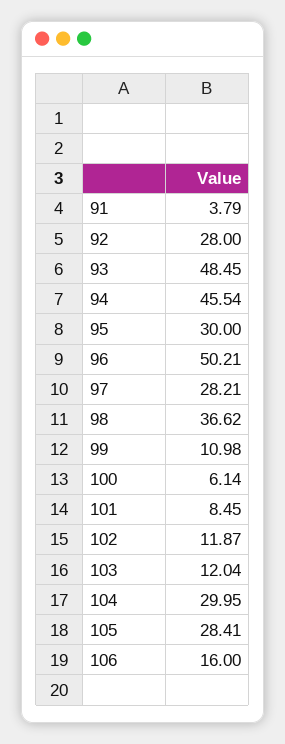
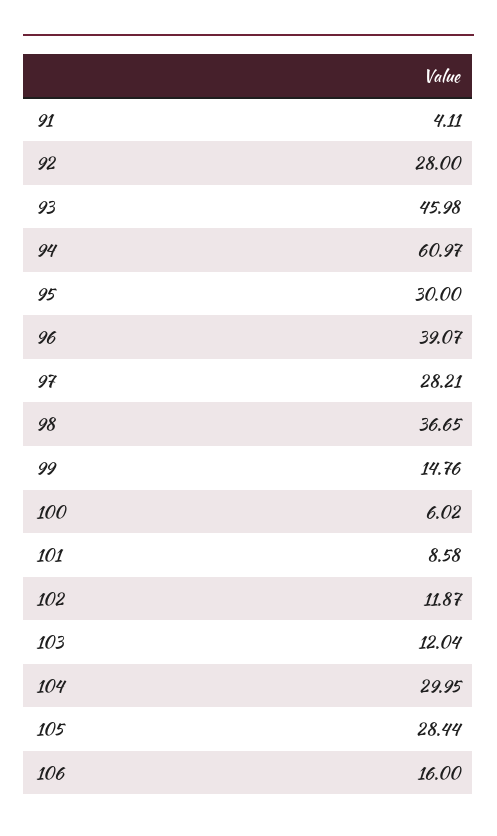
91: 3.79 -> 4.11
93: 48.45 -> 45.98
94: 45.54 -> 60.97
96: 50.21 -> 39.07
98: 36.62 -> 36.65
99: 10.98 -> 14.76
100: 6.14 -> 6.02
101: 8.45 -> 8.58
105: 28.41 -> 28.44

